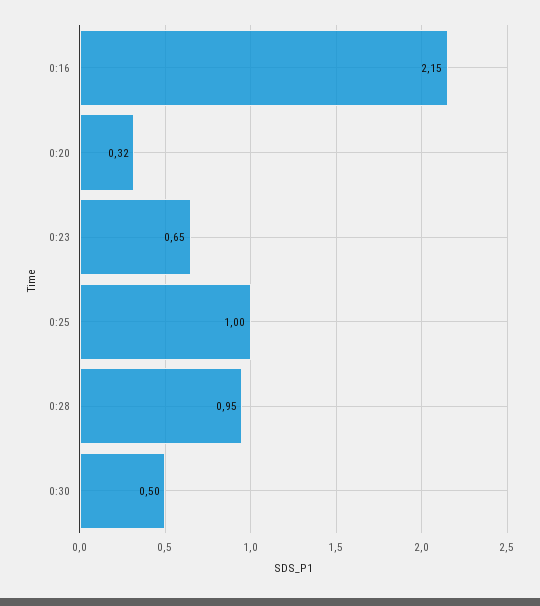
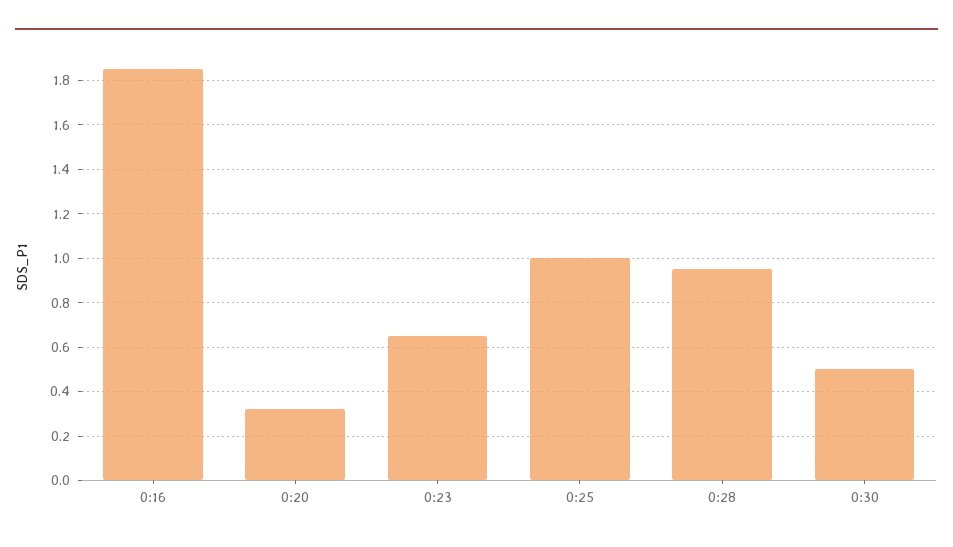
0:16: 2.15 -> 1.85

